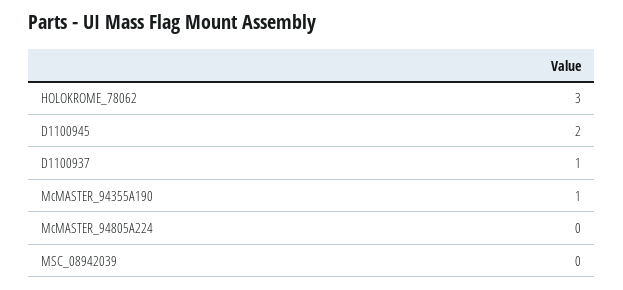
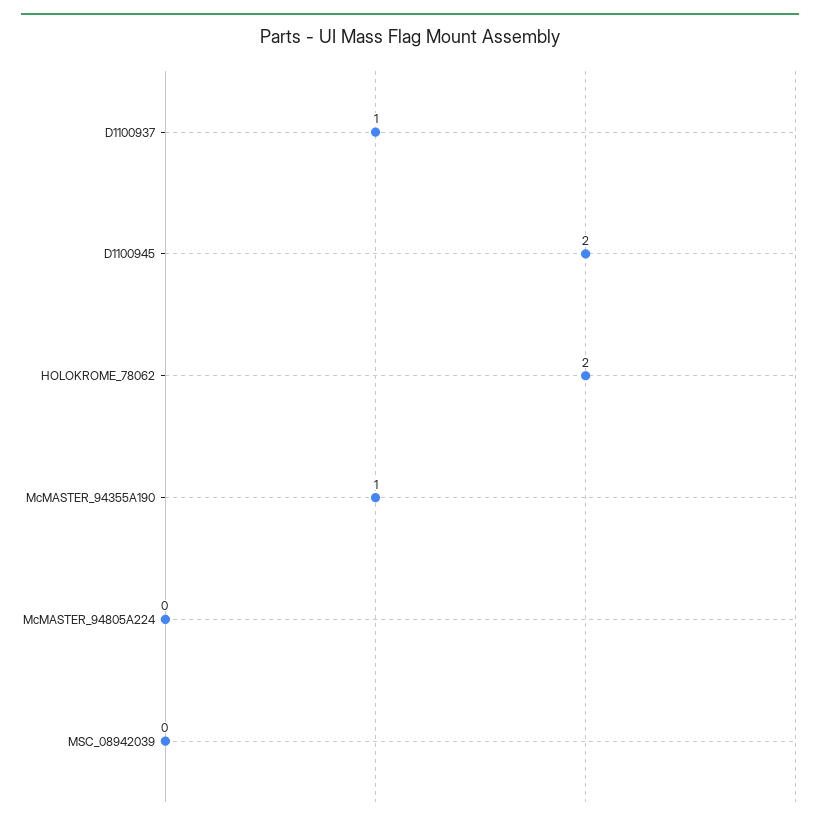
HOLOKROME_78062: 3 -> 2

